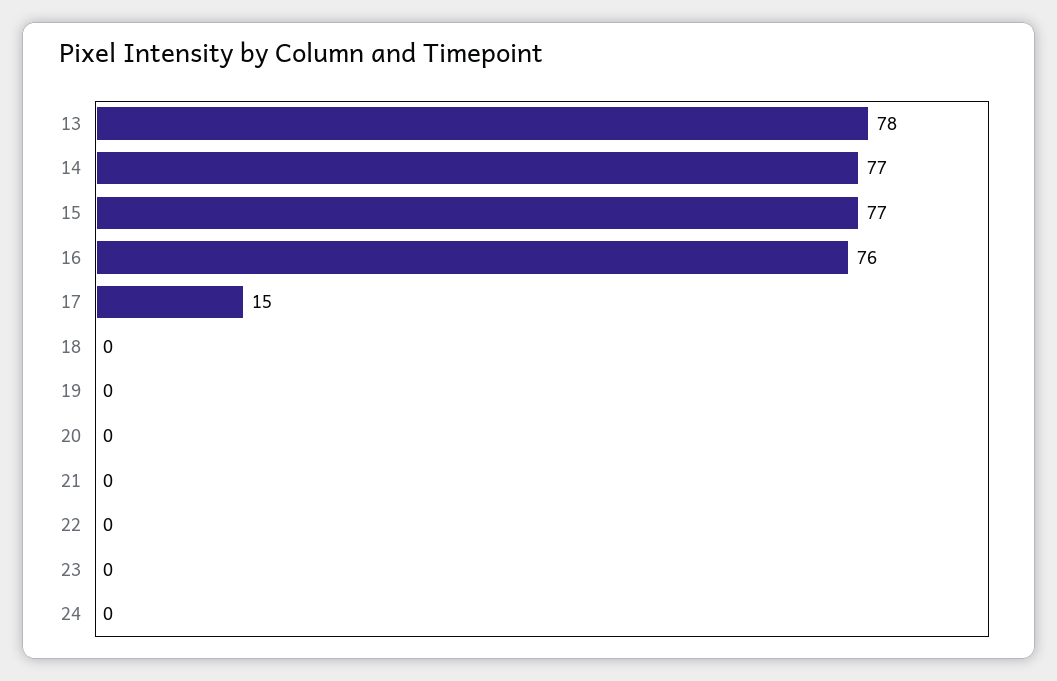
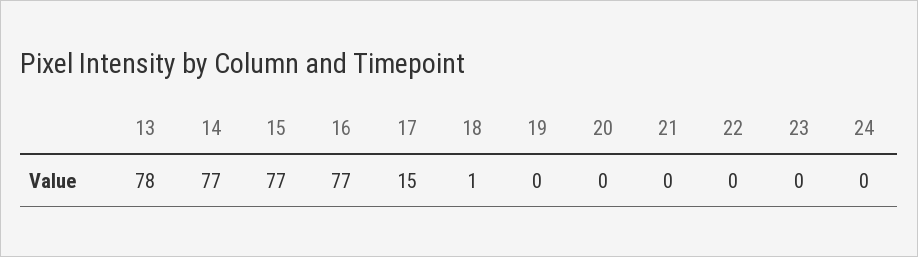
16: 76 -> 77
18: 0 -> 1

